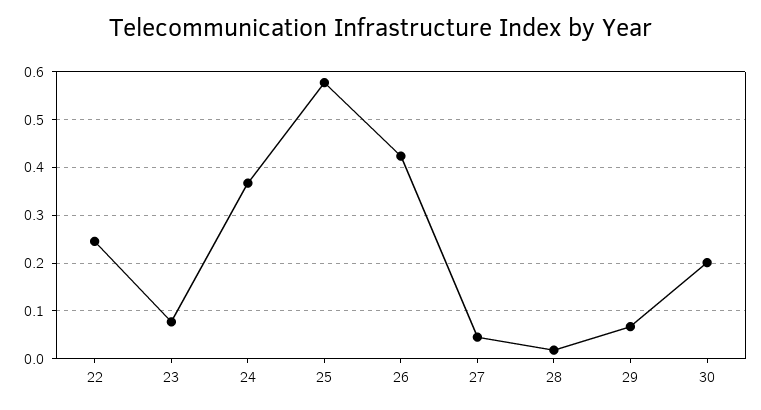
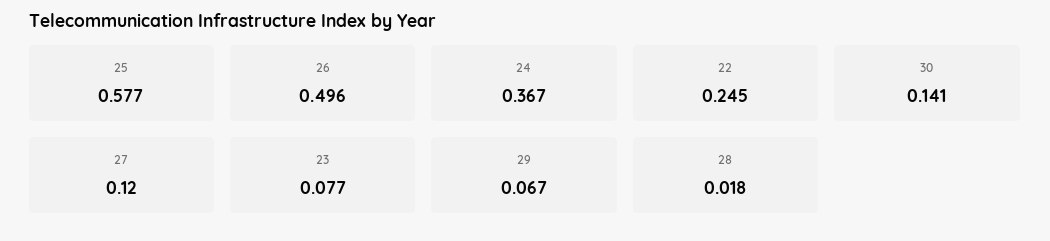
26: 0.42 -> 0.496
27: 0.04 -> 0.12
30: 0.2 -> 0.141

